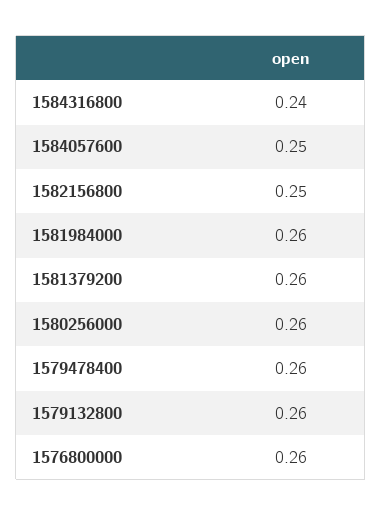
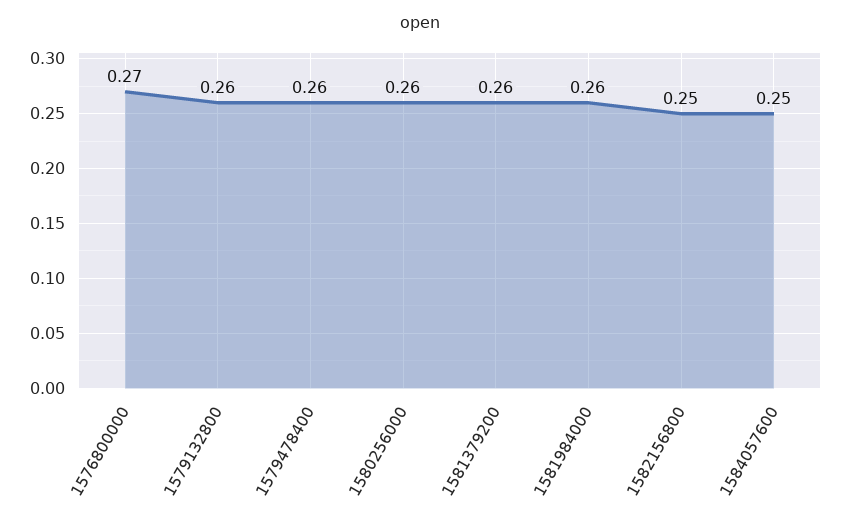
1584316800: 0.24 -> none
1576800000: 0.26 -> 0.27

